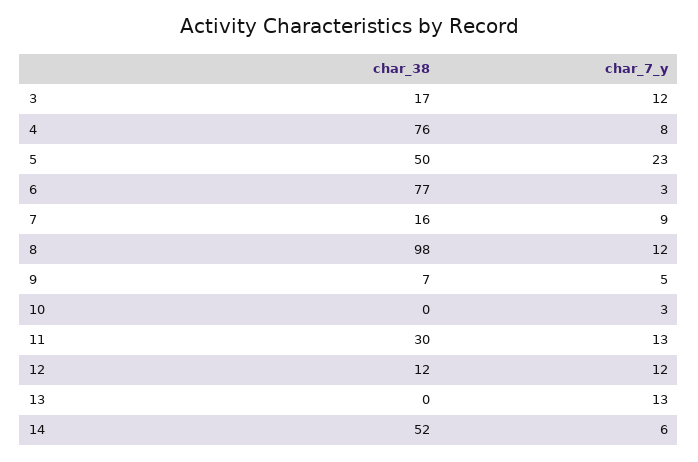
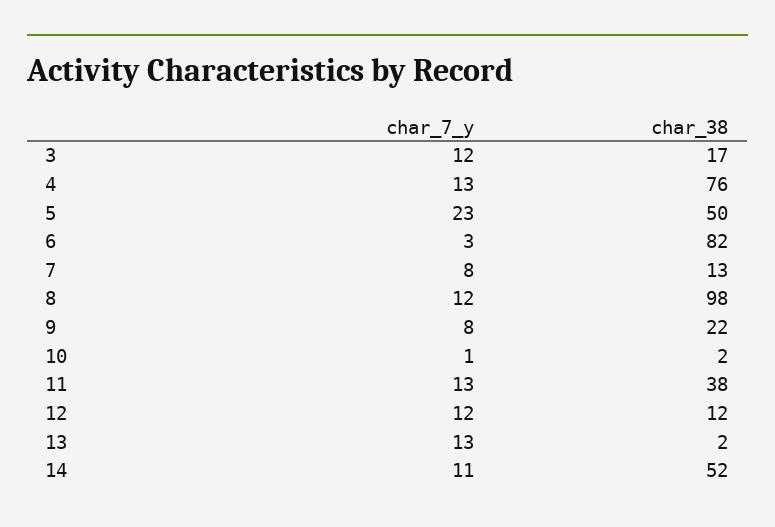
char_7_y, 4: 8 -> 13
char_38, 6: 77 -> 82
char_38, 7: 16 -> 13
char_7_y, 7: 9 -> 8
char_38, 9: 7 -> 22
char_7_y, 9: 5 -> 8
char_38, 10: 0 -> 2
char_7_y, 10: 3 -> 1
char_38, 11: 30 -> 38
char_38, 13: 0 -> 2
char_7_y, 14: 6 -> 11

